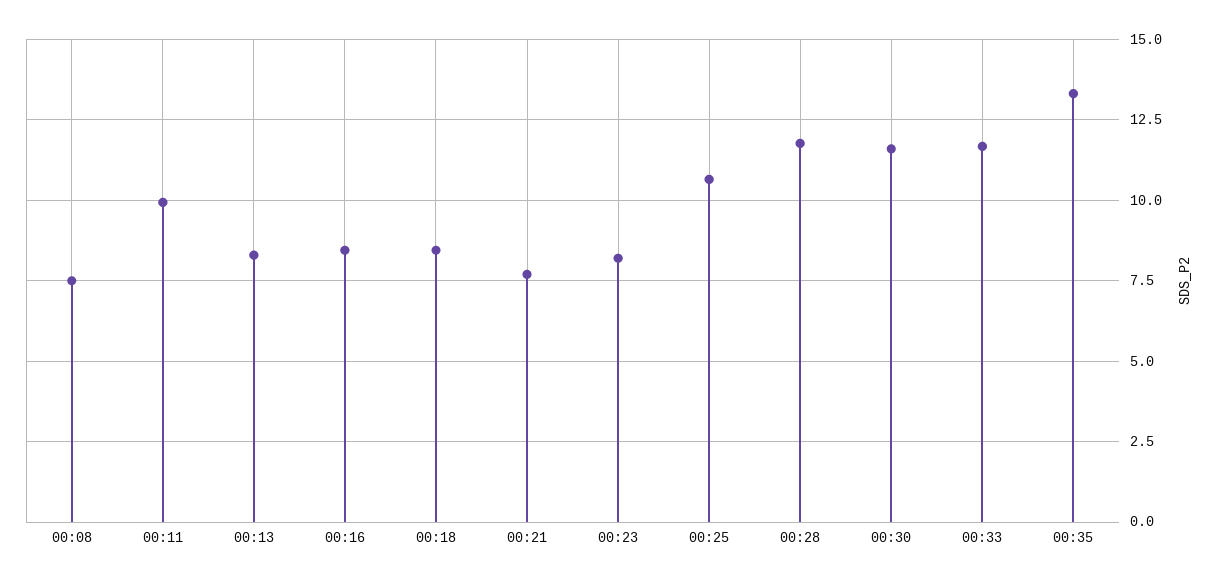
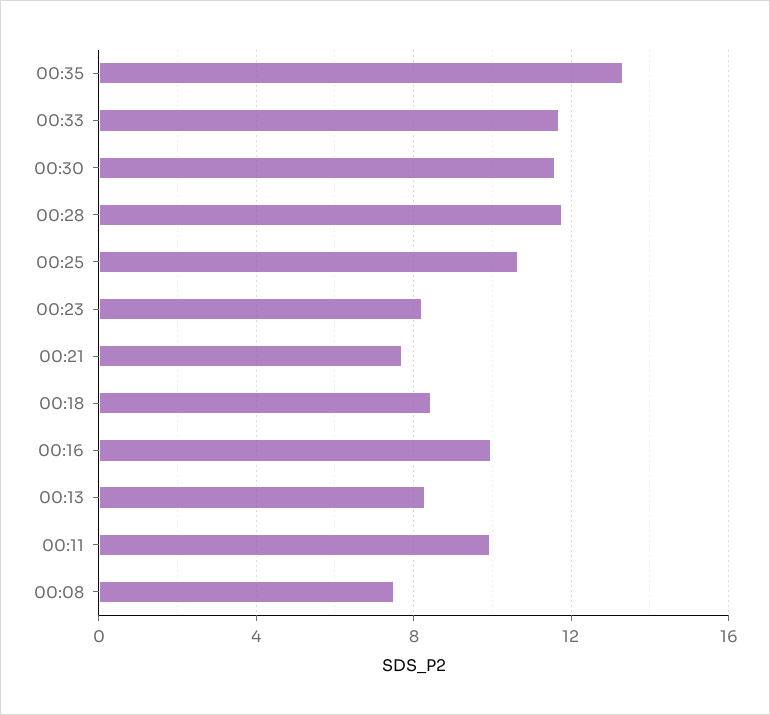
00:16: 8.5 -> 10

